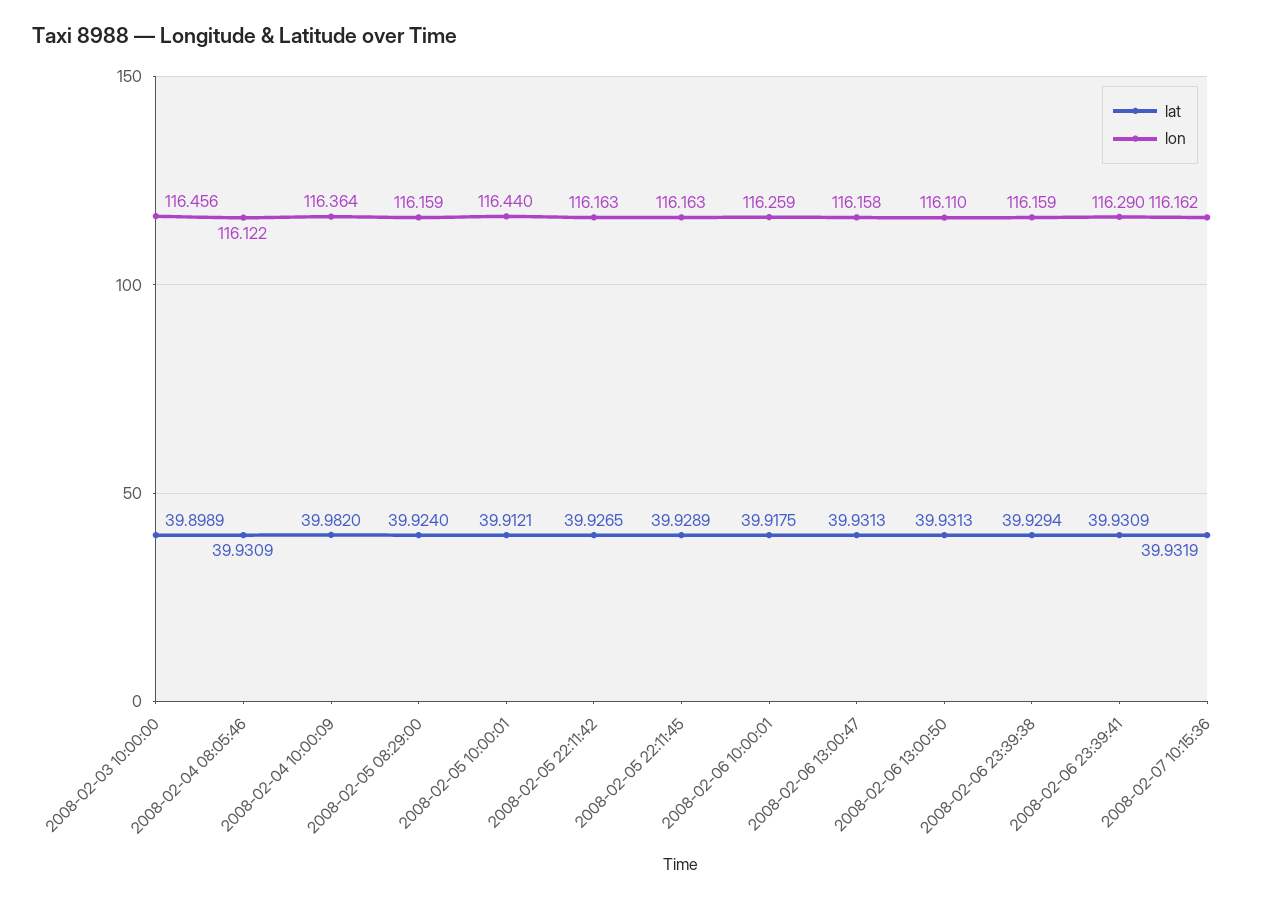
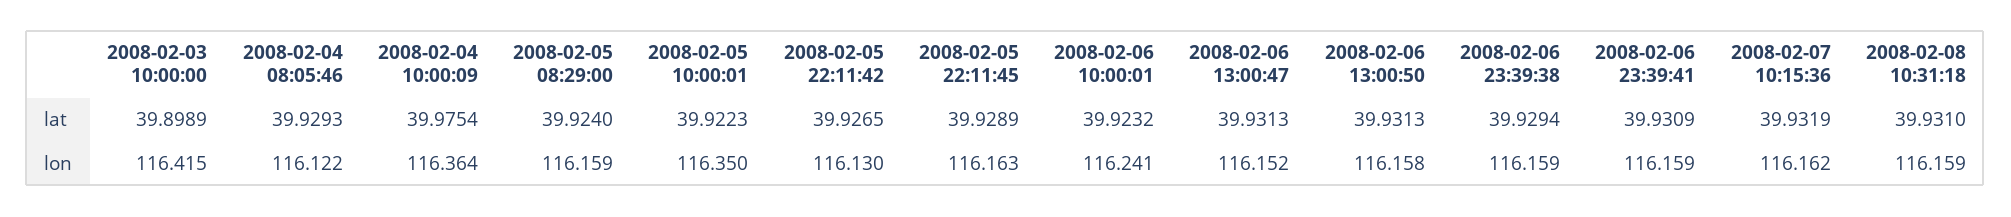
lon, 2008-02-03 10:00:00: 116.456 -> 116.415
lat, 2008-02-04 08:05:46: 39.9309 -> 39.9293
lat, 2008-02-04 10:00:09: 39.982 -> 39.9754
lat, 2008-02-05 10:00:01: 39.9121 -> 39.9223
lon, 2008-02-05 10:00:01: 116.44 -> 116.35
lon, 2008-02-05 22:11:42: 116.163 -> 116.13
lat, 2008-02-06 10:00:01: 39.9175 -> 39.9232
lon, 2008-02-06 10:00:01: 116.259 -> 116.241
lon, 2008-02-06 13:00:47: 116.158 -> 116.152
lon, 2008-02-06 13:00:50: 116.11 -> 116.158
lon, 2008-02-06 23:39:41: 116.29 -> 116.159
lat, 2008-02-08 10:31:18: none -> 39.931
lon, 2008-02-08 10:31:18: none -> 116.159

